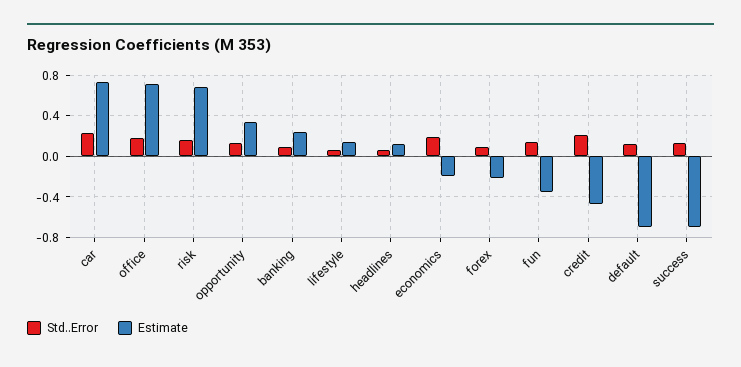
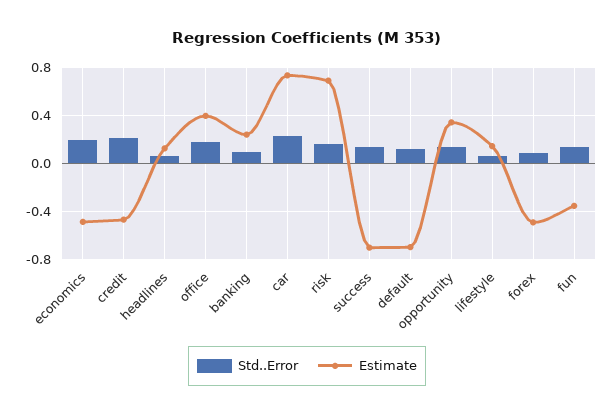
Estimate, office: 0.7 -> 0.4
Estimate, economics: -0.2 -> -0.5
Estimate, forex: -0.2 -> -0.5

